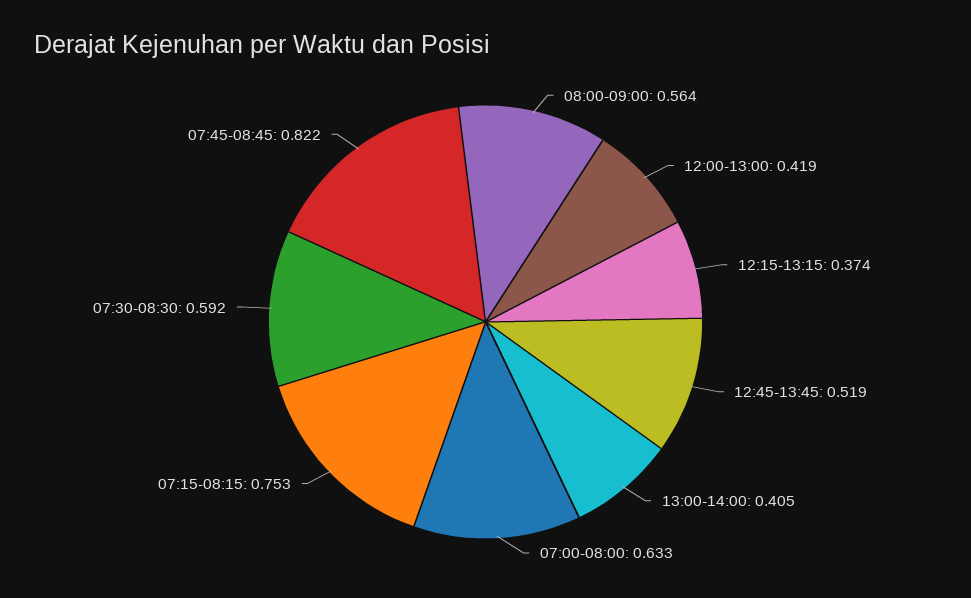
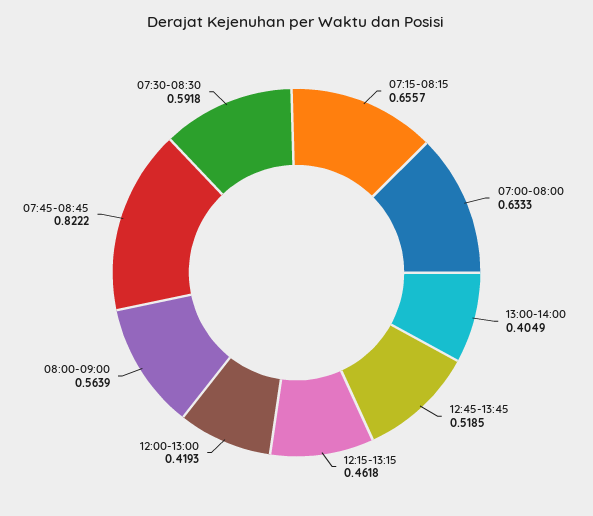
12:15-13:15: 0.374 -> 0.4618
07:15-08:15: 0.753 -> 0.6557

